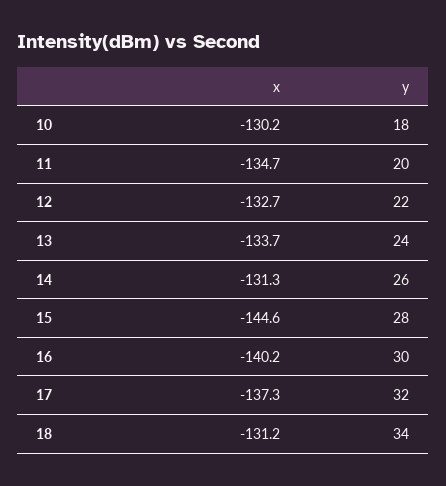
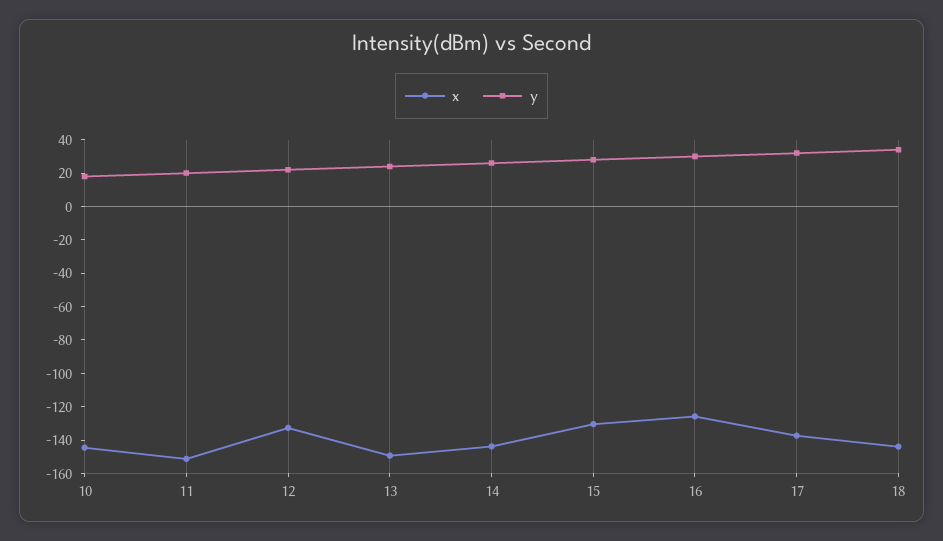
x, 10: -130.2 -> -145
x, 11: -134.7 -> -150
x, 13: -133.7 -> -150
x, 14: -131.3 -> -145
x, 15: -144.6 -> -130
x, 16: -140.2 -> -125
x, 18: -131.2 -> -145

